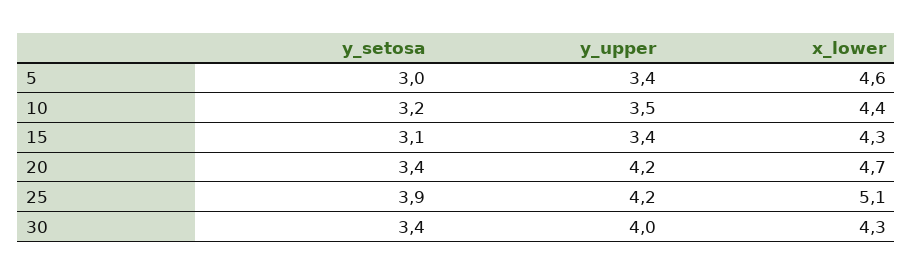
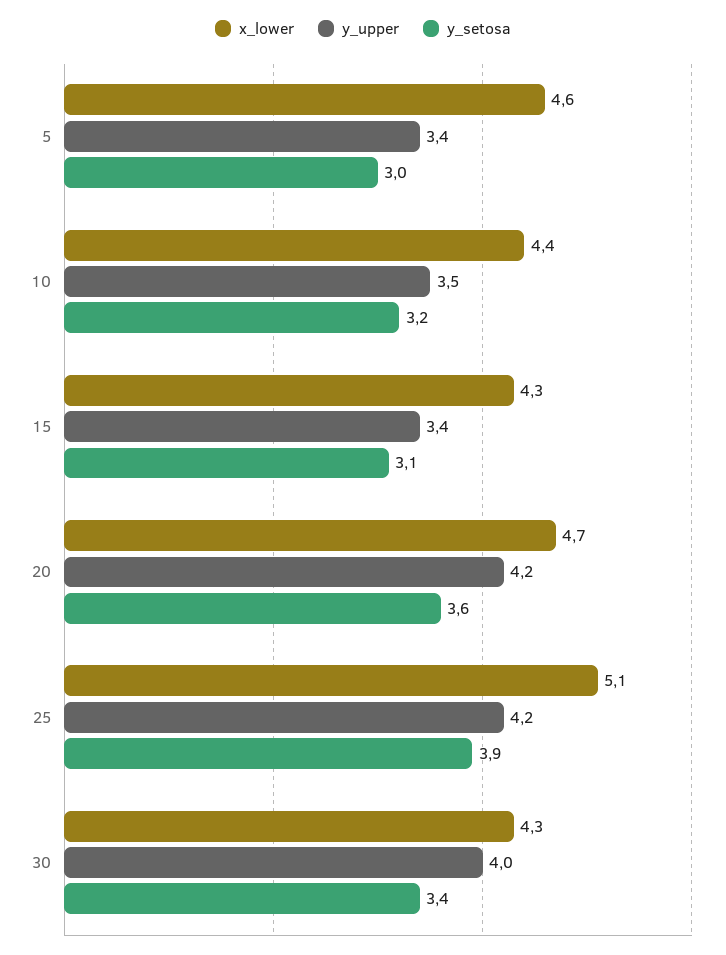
y_setosa, 20: 3.4 -> 3.6

